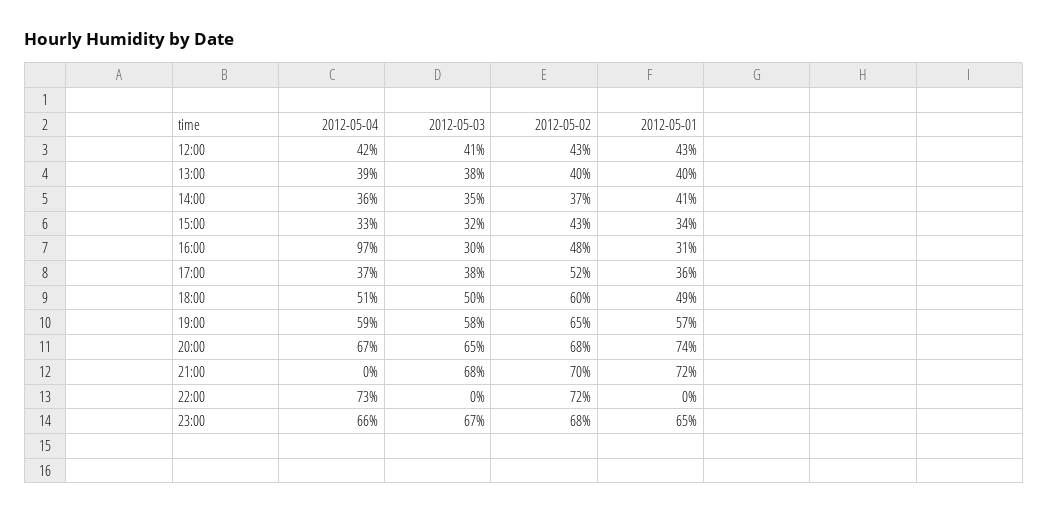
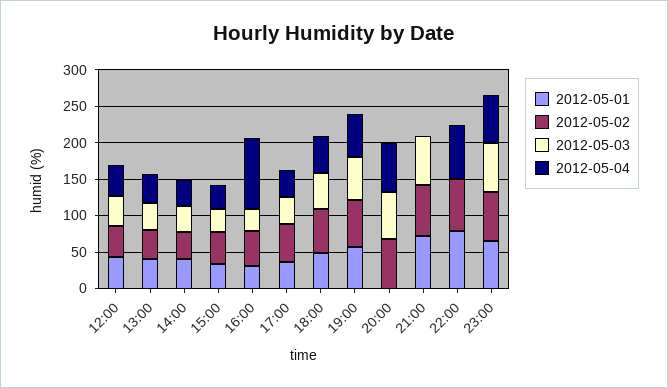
2012-05-01, 20:00: 74 -> 0
2012-05-01, 22:00: 0 -> 75

